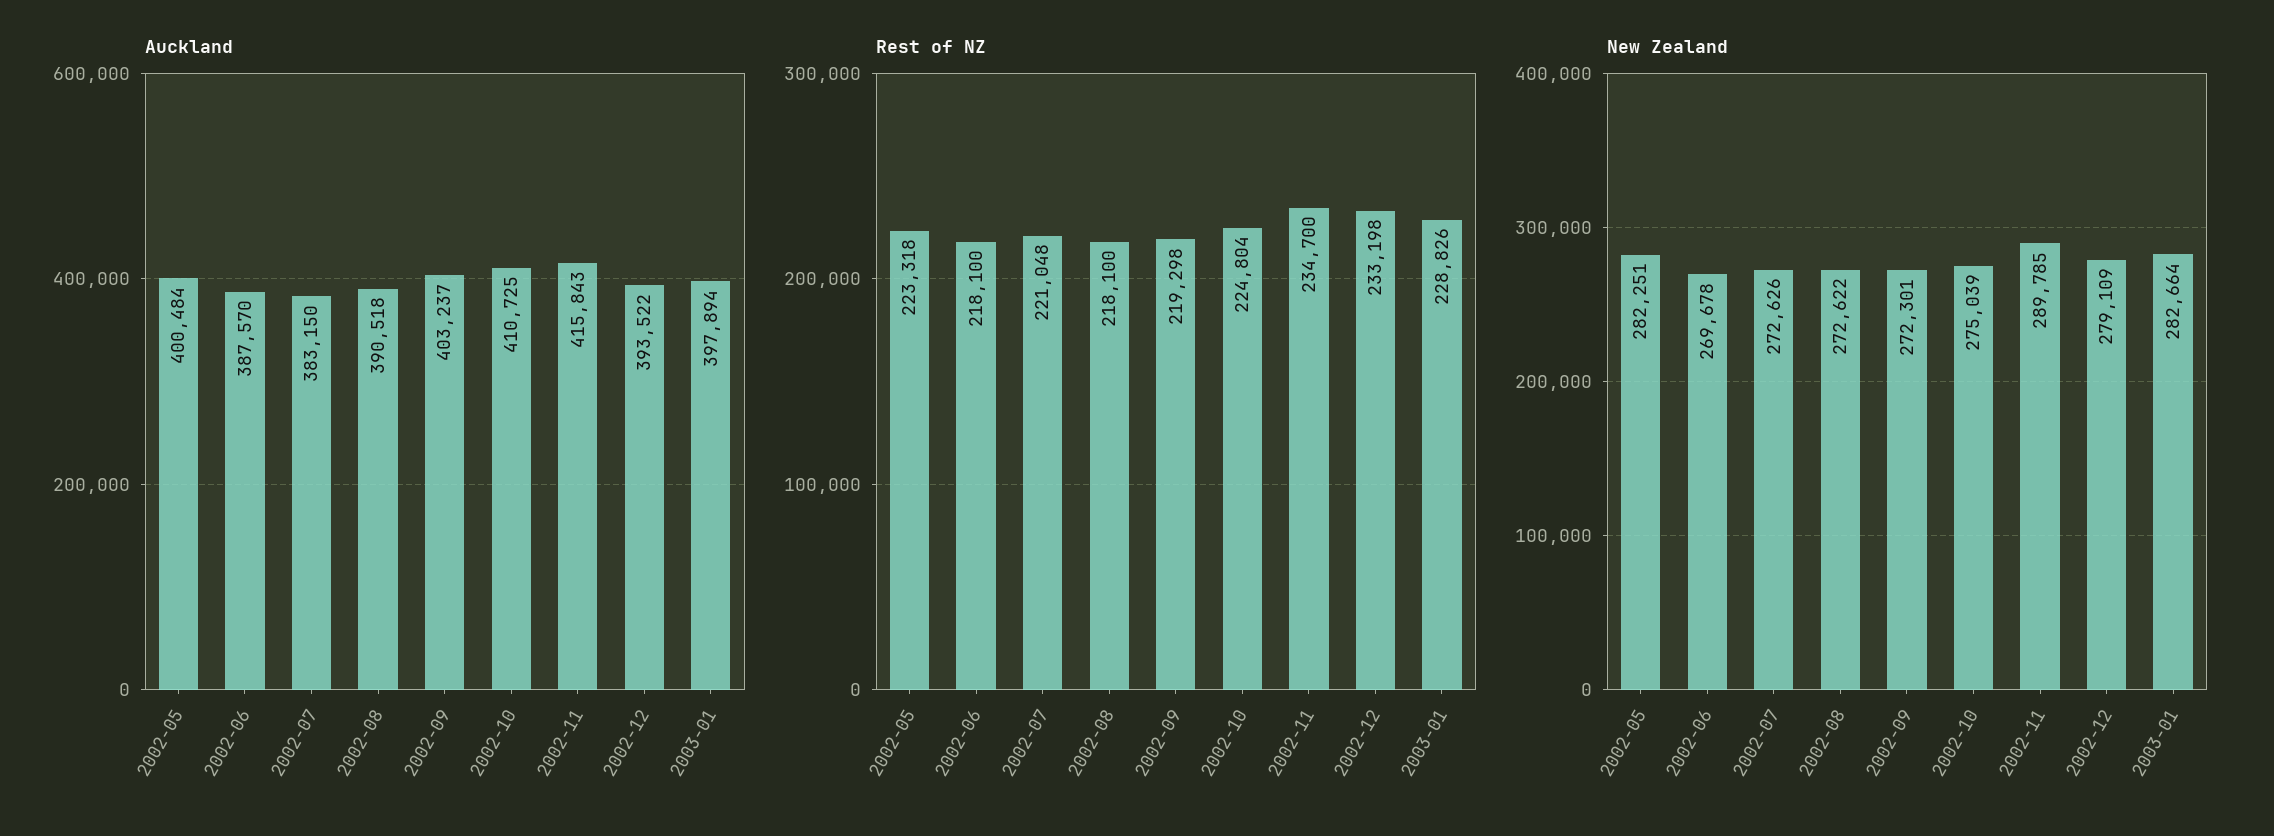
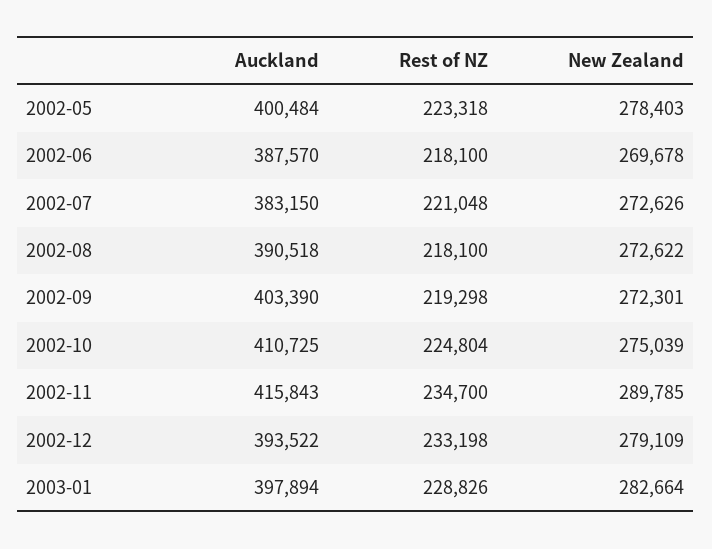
Auckland, 2002-09: 403237 -> 403390
New Zealand, 2002-05: 282251 -> 278403

